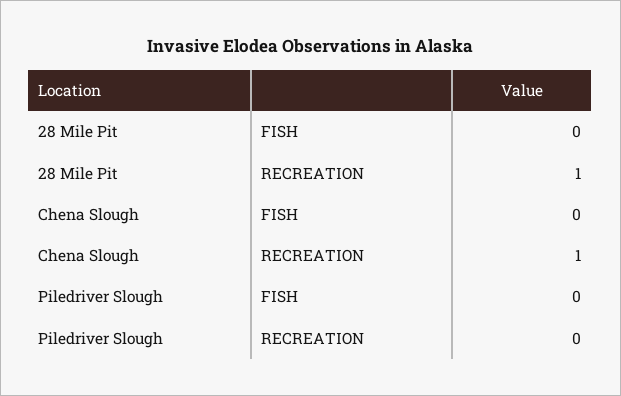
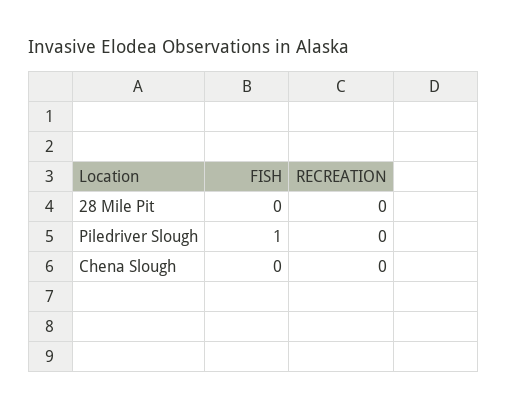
28 Mile Pit, RECREATION: 1 -> 0
Chena Slough, RECREATION: 1 -> 0
Piledriver Slough, FISH: 0 -> 1

